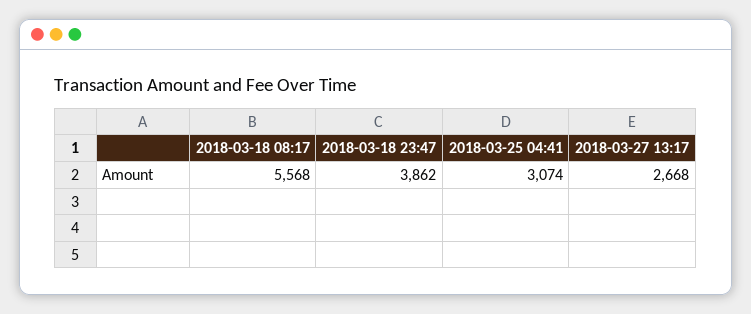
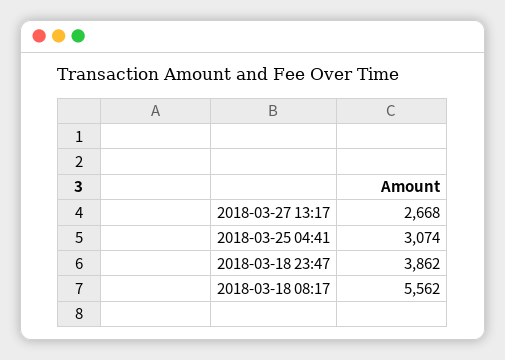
2018-03-18 08:17: 5568 -> 5562

